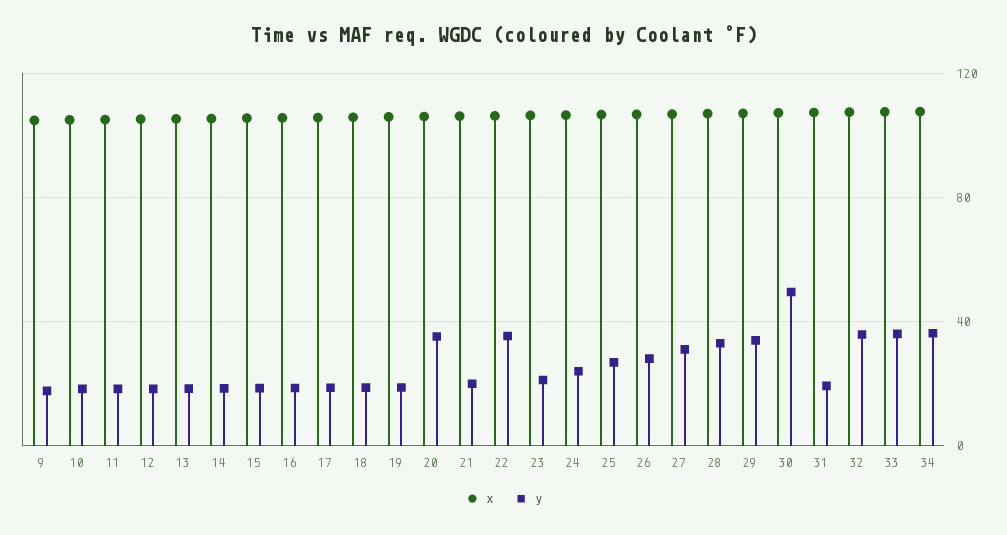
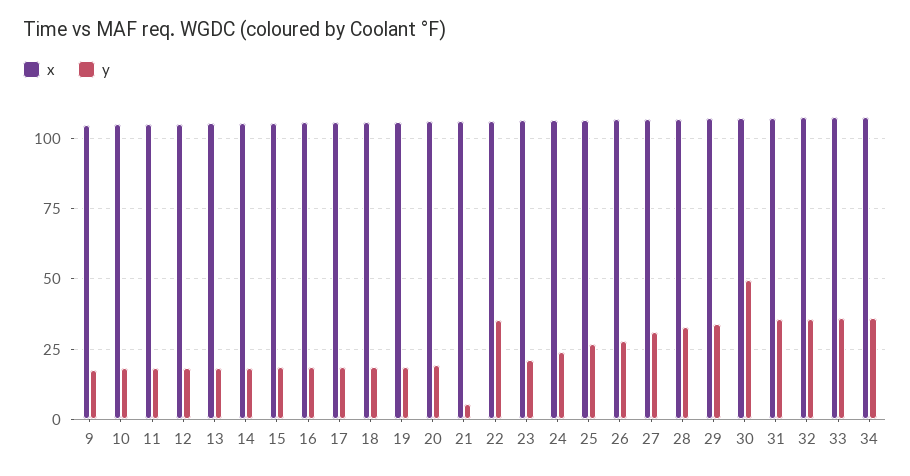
y, 20: 35 -> 20
y, 21: 20 -> 5
y, 31: 20 -> 35

